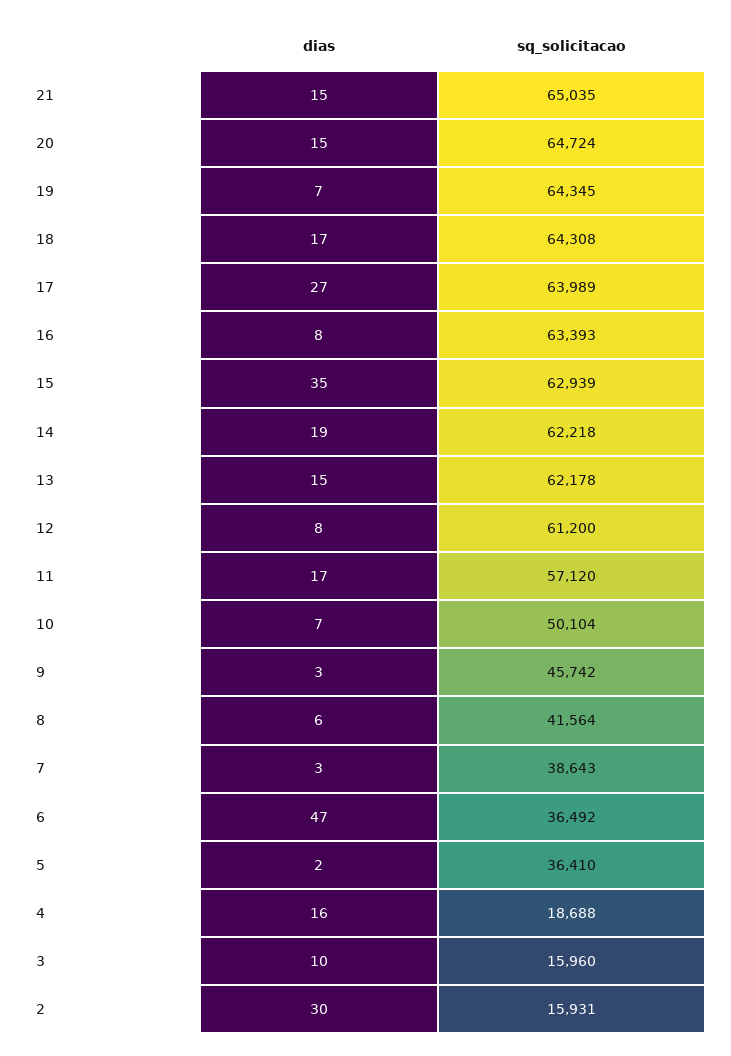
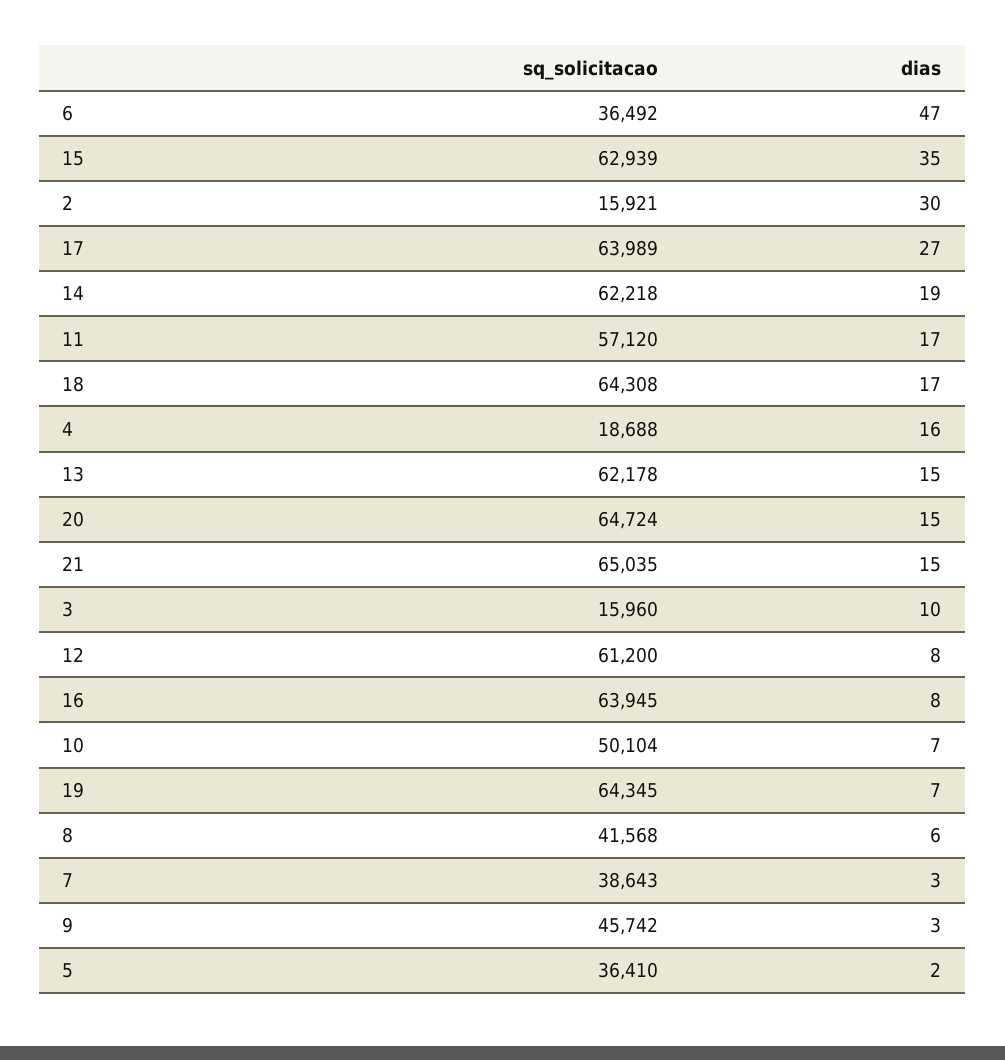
sq_solicitacao, 16: 63393 -> 63945
sq_solicitacao, 8: 41564 -> 41568
sq_solicitacao, 2: 15931 -> 15921

